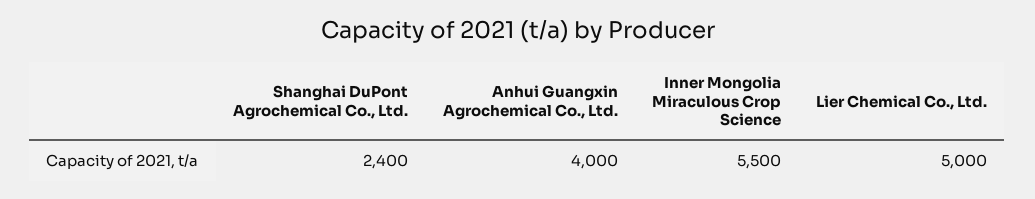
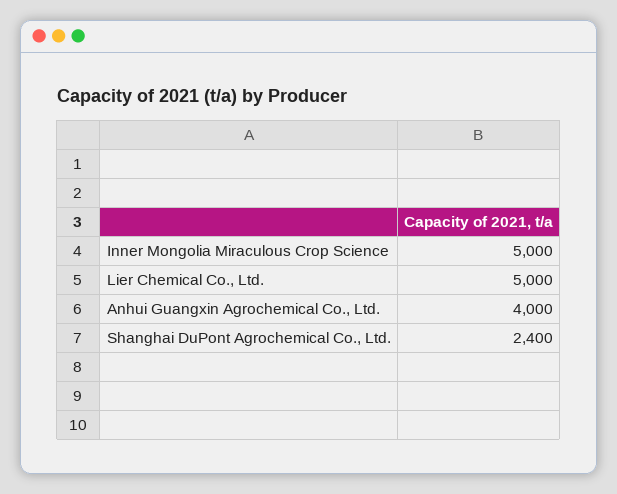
Inner Mongolia Miraculous Crop Science: 5500 -> 5000

